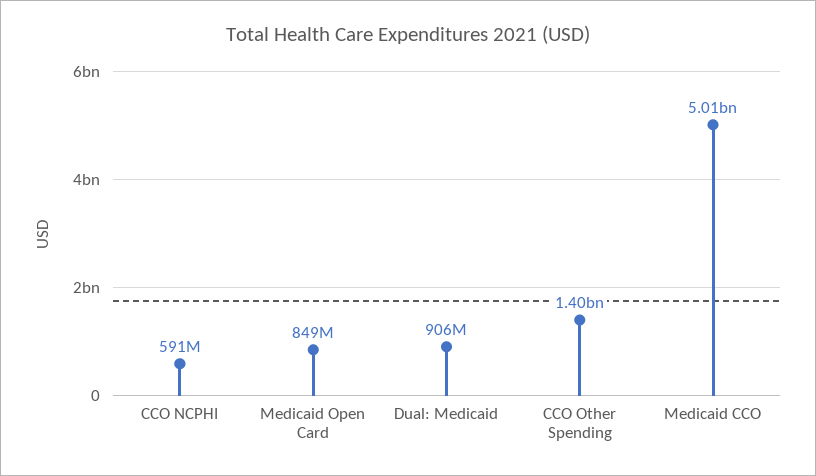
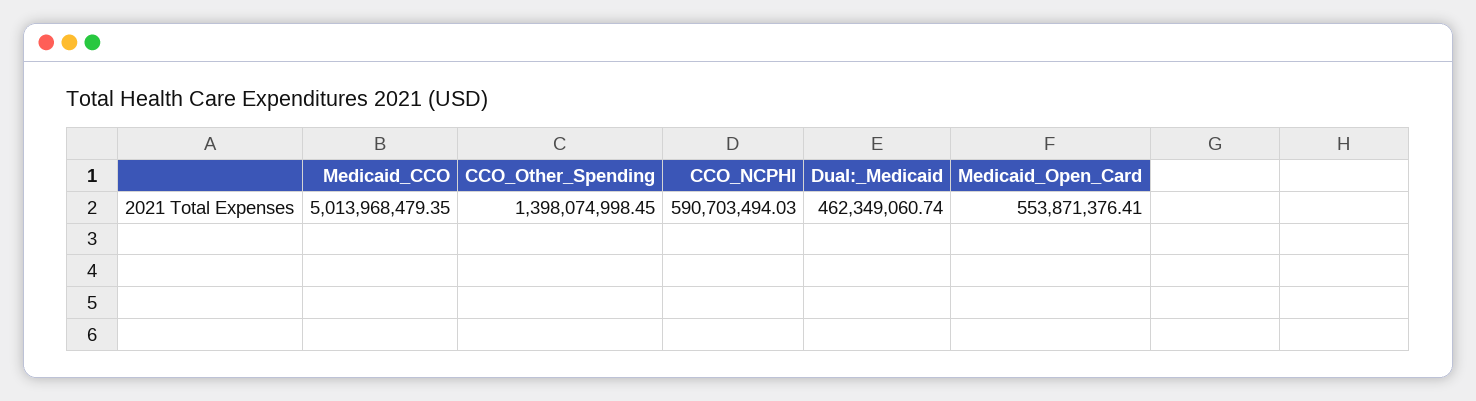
Medicaid Open Card: 849000000 -> 553871376.41
Dual: Medicaid: 906000000 -> 462349060.74

